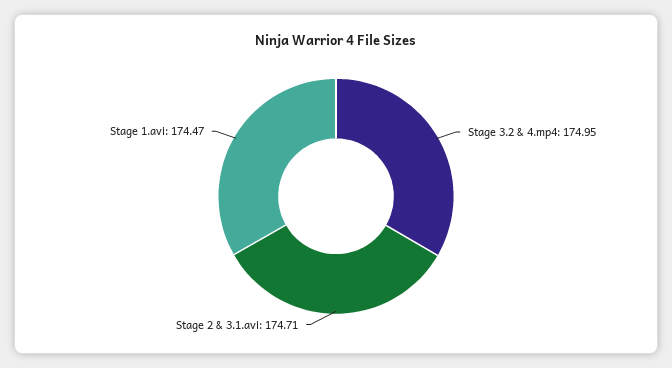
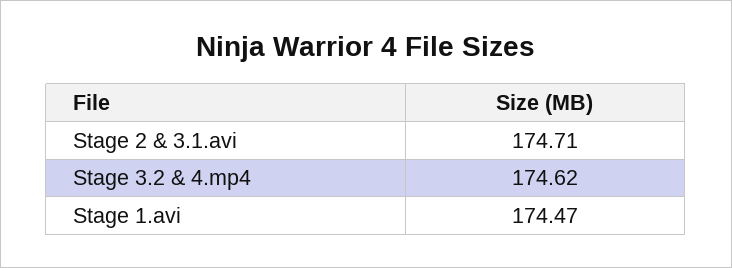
Stage 3.2 & 4.mp4: 174.95 -> 174.62

